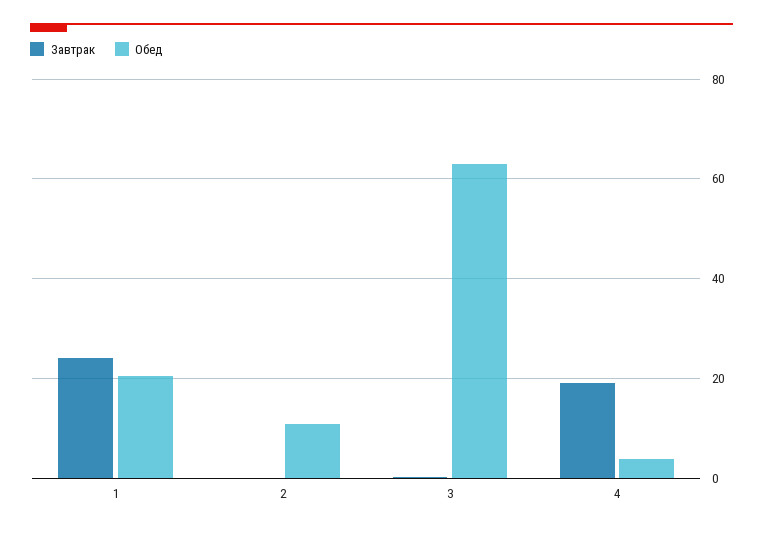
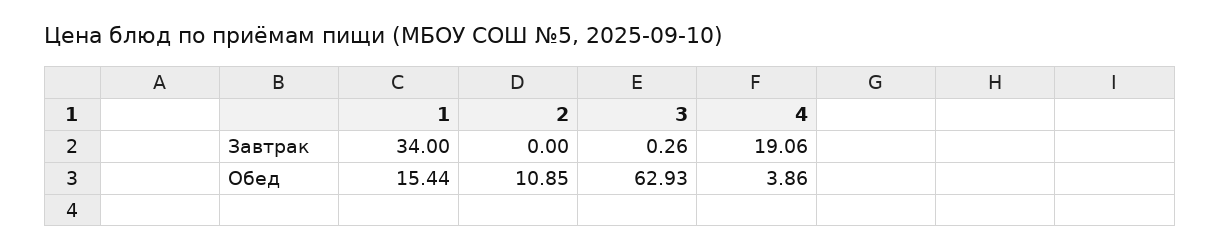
Завтрак, 1: 24 -> 34
Обед, 1: 20 -> 15.44

